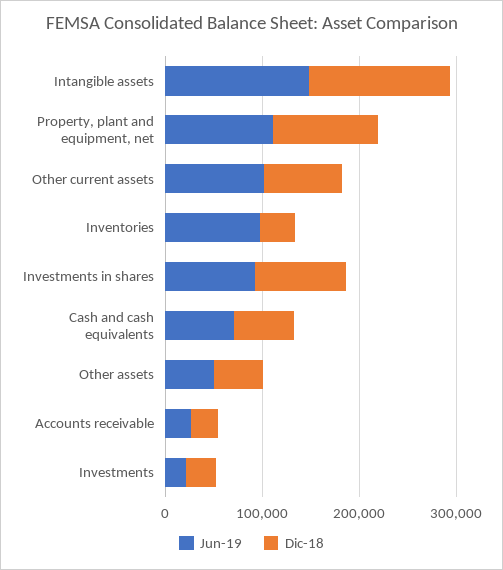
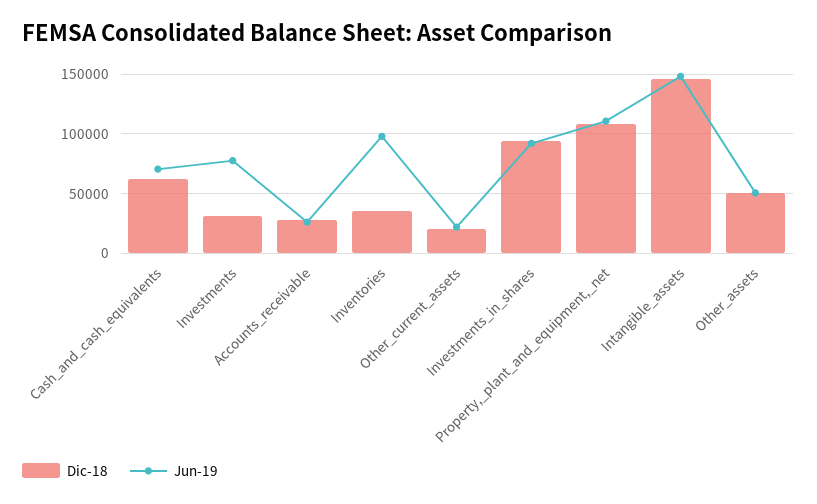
Jun-19, Other current assets: 100000 -> 20000
Dic-18, Other current assets: 80000 -> 20000
Jun-19, Investments: 20000 -> 80000

